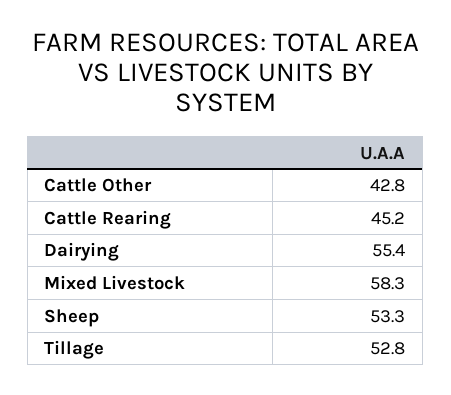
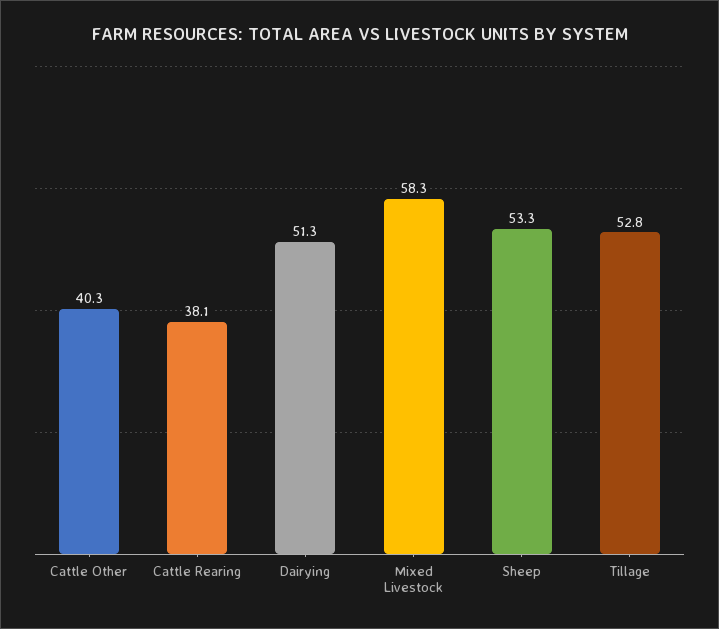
Cattle Other: 42.8 -> 40.3
Cattle Rearing: 45.2 -> 38.1
Dairying: 55.4 -> 51.3

